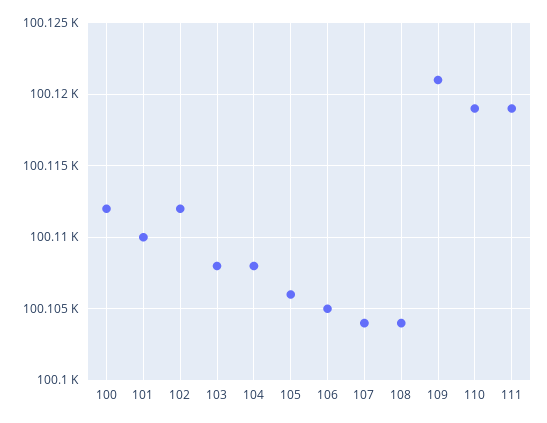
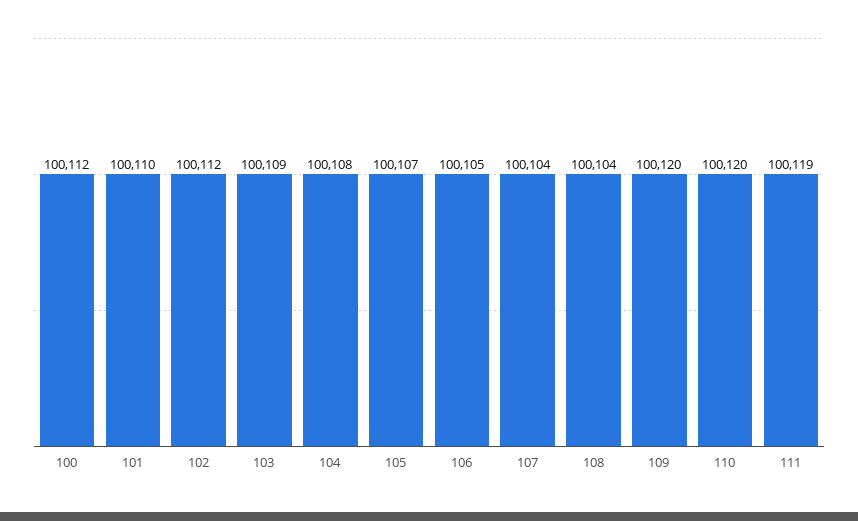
103: 100108 -> 100109
105: 100106 -> 100107
109: 100121 -> 100120
110: 100119 -> 100120

